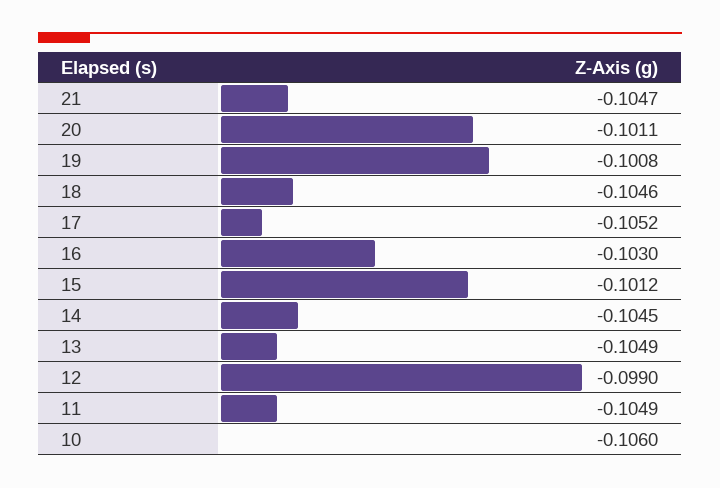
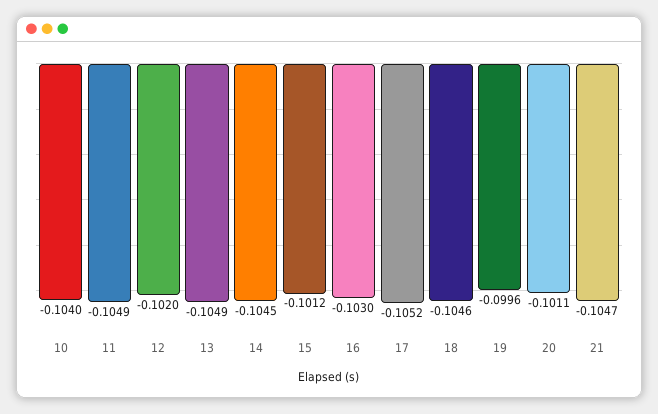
19: -0.1008 -> -0.0996
12: -0.099 -> -0.102
10: -0.106 -> -0.104

